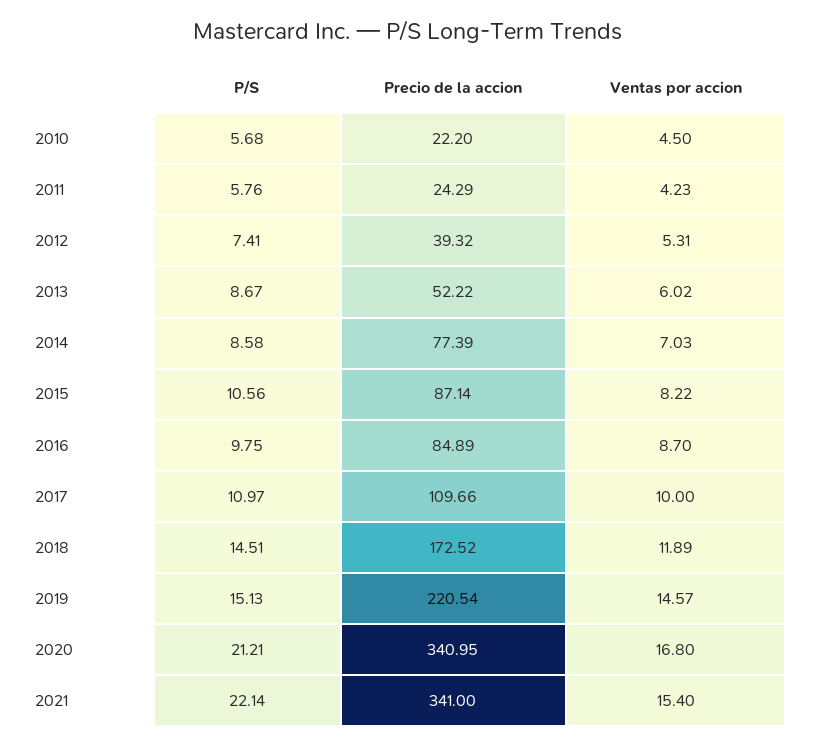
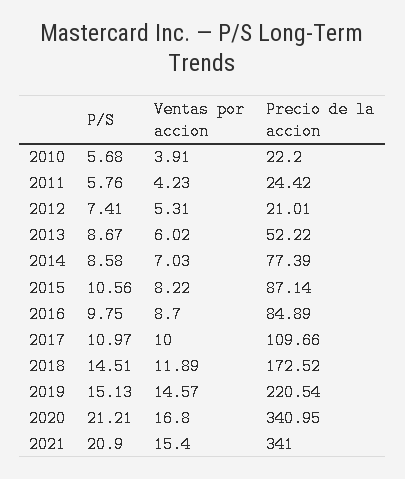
Ventas por accion, 2010: 4.5 -> 3.91
Precio de la accion, 2011: 24.29 -> 24.42
Precio de la accion, 2012: 39.32 -> 21.01
P/S, 2021: 22.14 -> 20.9

